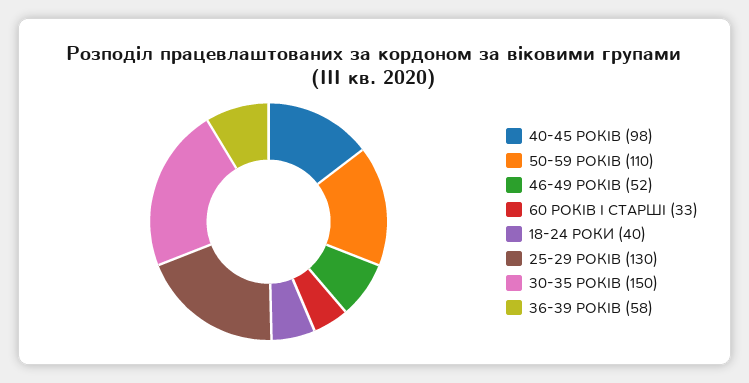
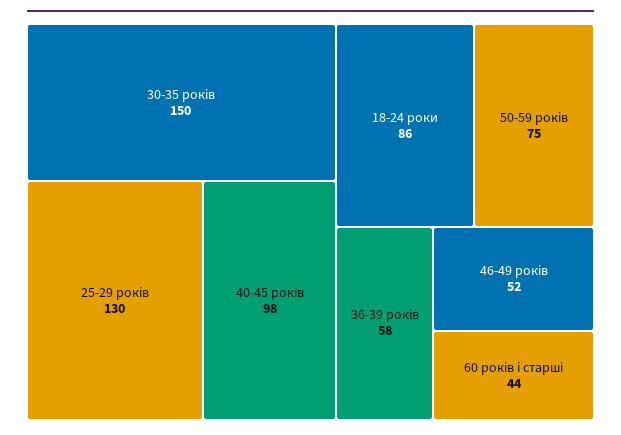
50-59 РОКІВ: 110 -> 75
60 РОКІВ І СТАРШІ: 33 -> 44
18-24 РОКИ: 40 -> 86

